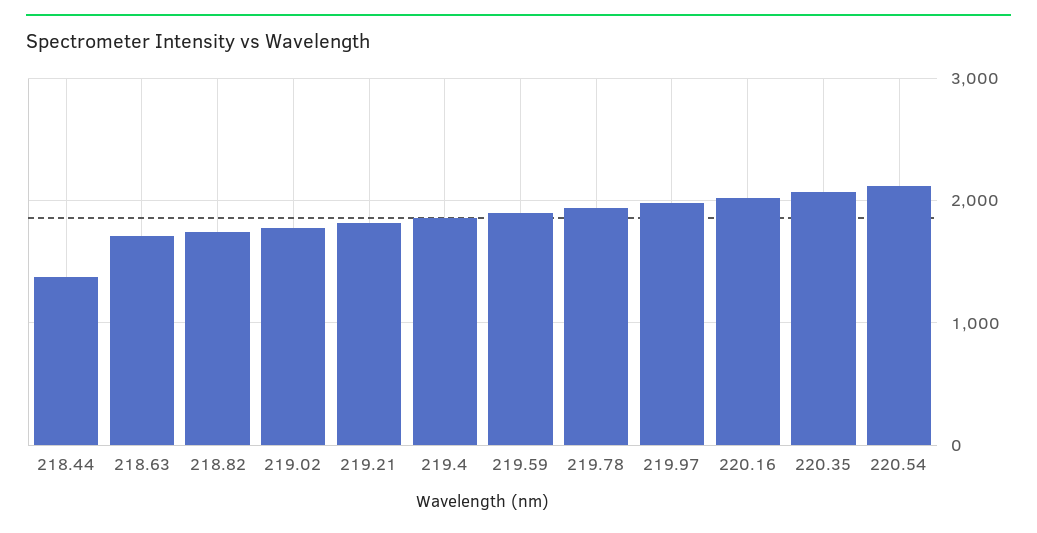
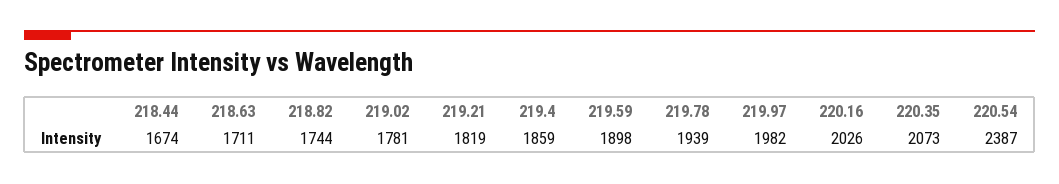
218.44: 1400 -> 1674
220.54: 2100 -> 2387

